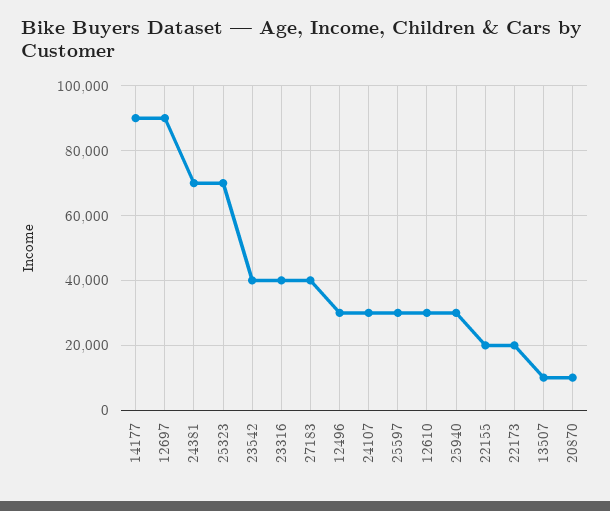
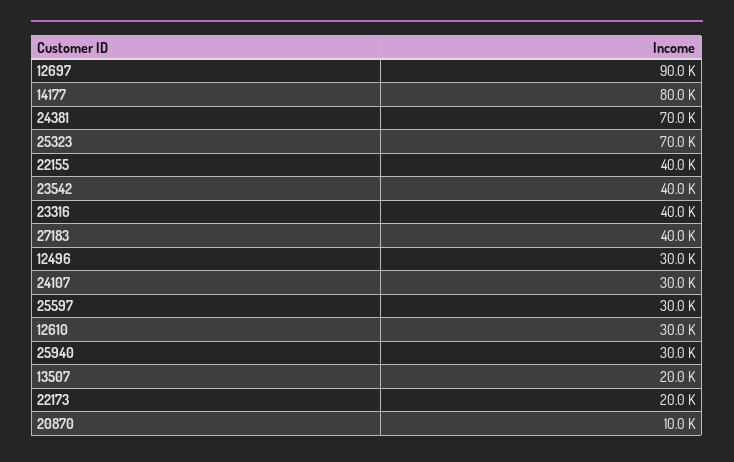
14177: 90000 -> 80000
22155: 20000 -> 40000
13507: 10000 -> 20000

